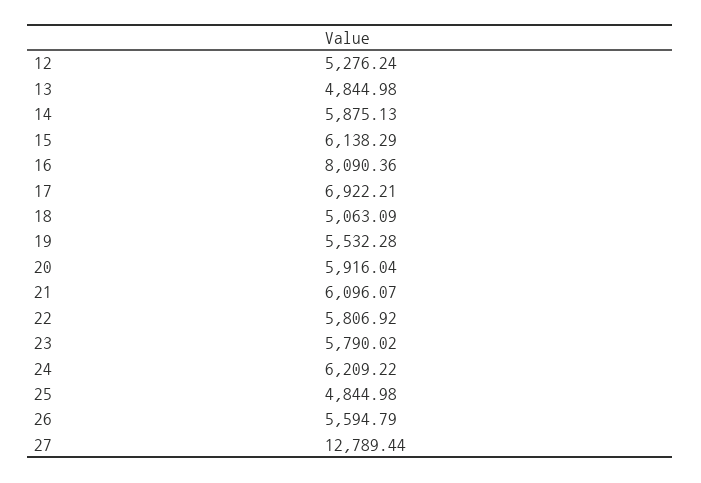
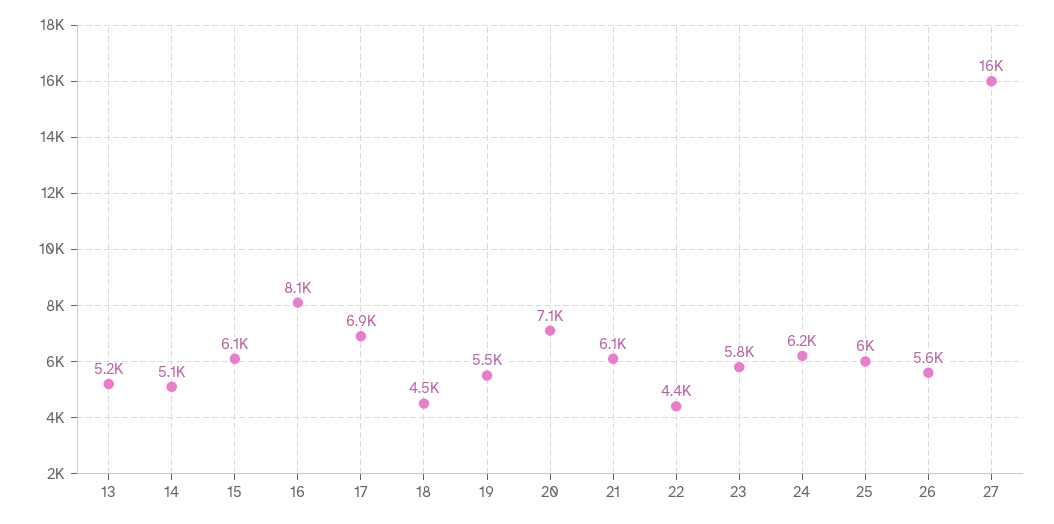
12: 5276.24 -> none
13: 4844.98 -> 5200
14: 5875.13 -> 5100
18: 5063.09 -> 4500
20: 5916.04 -> 7100
22: 5806.92 -> 4400
25: 4844.98 -> 6000
27: 12789.44 -> 16000

